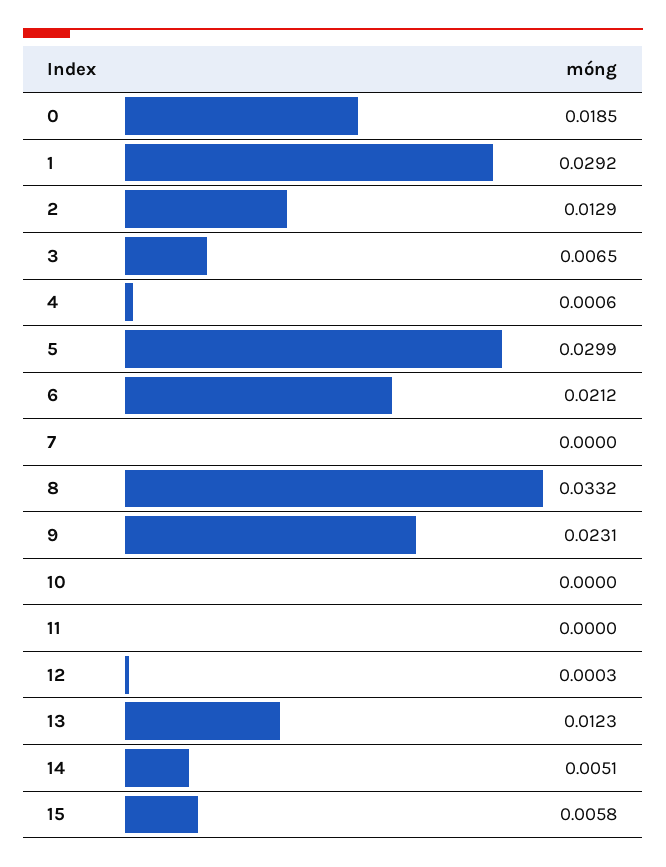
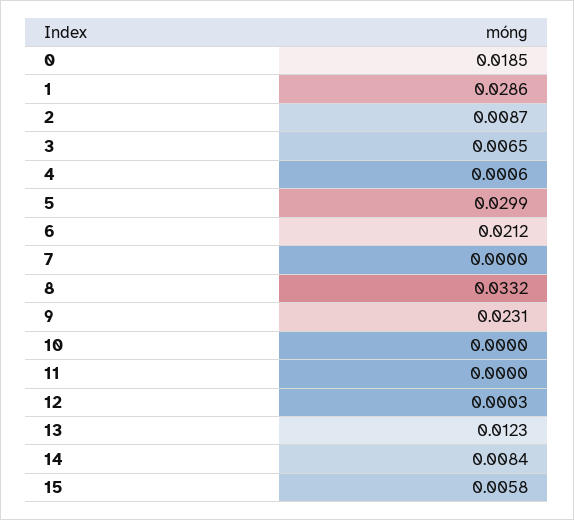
1: 0.0292 -> 0.0286
2: 0.0129 -> 0.0087
14: 0.0051 -> 0.0084

